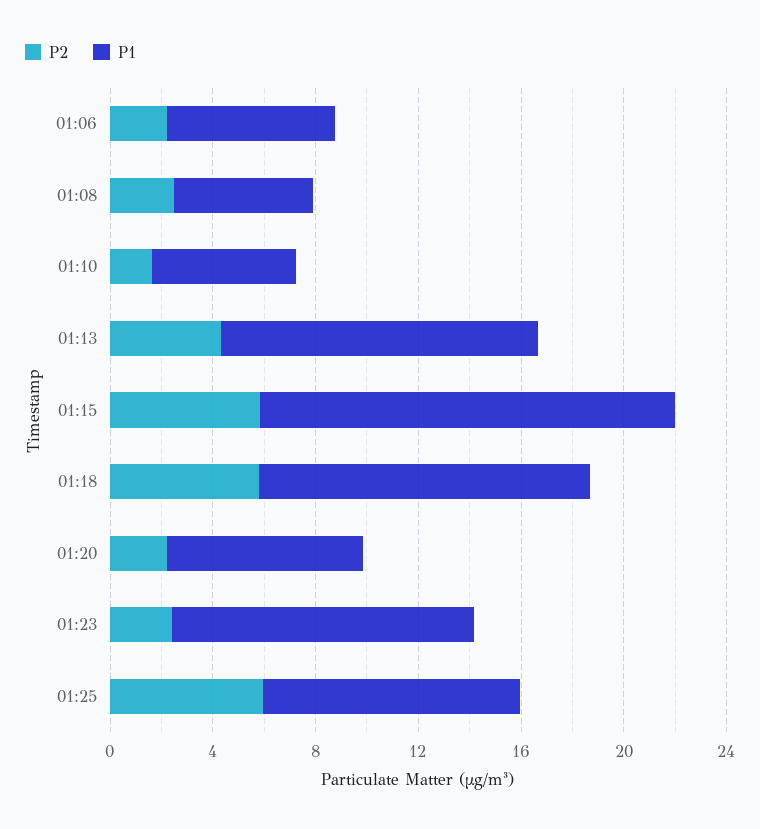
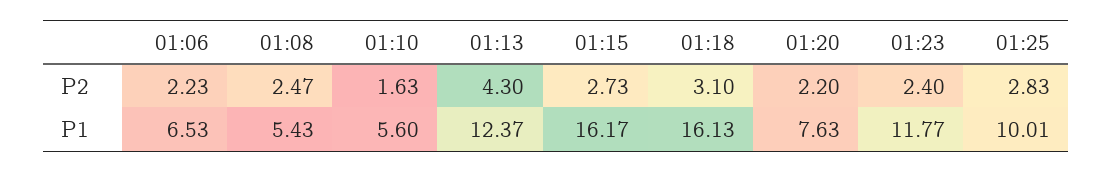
P2, 01:15: 6 -> 2.73
P2, 01:18: 6 -> 3.1
P1, 01:18: 13 -> 16.13
P2, 01:25: 6 -> 2.83

